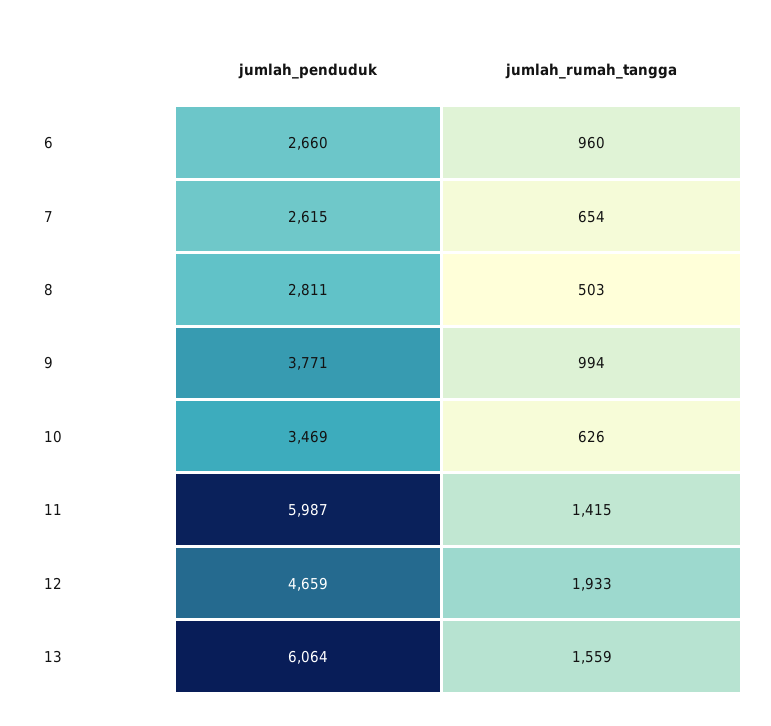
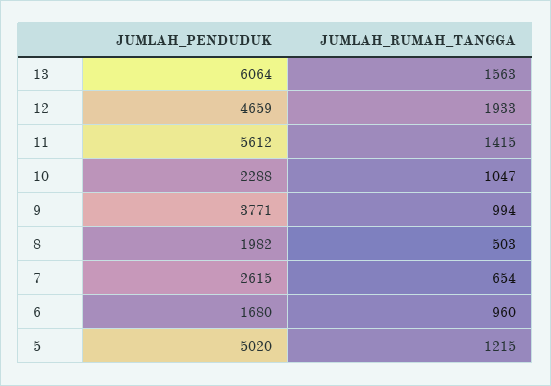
jumlah_penduduk, 6: 2660 -> 1680
jumlah_penduduk, 8: 2811 -> 1982
jumlah_penduduk, 10: 3469 -> 2288
jumlah_rumah_tangga, 10: 626 -> 1047
jumlah_penduduk, 11: 5987 -> 5612
jumlah_rumah_tangga, 13: 1559 -> 1563
jumlah_penduduk, 5: none -> 5020
jumlah_rumah_tangga, 5: none -> 1215

